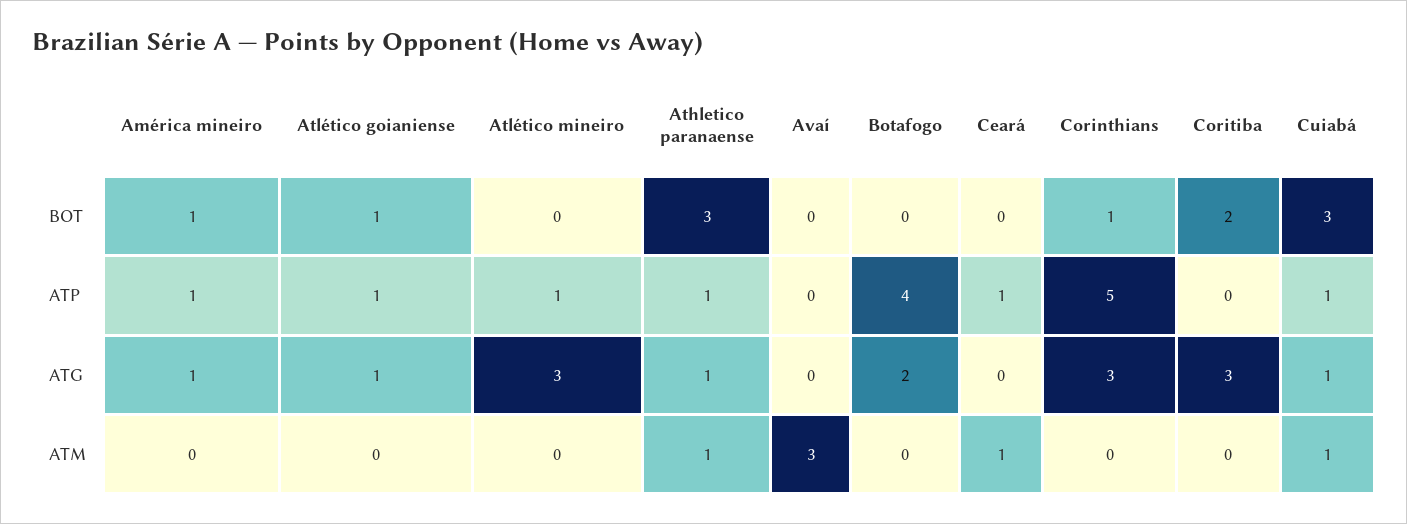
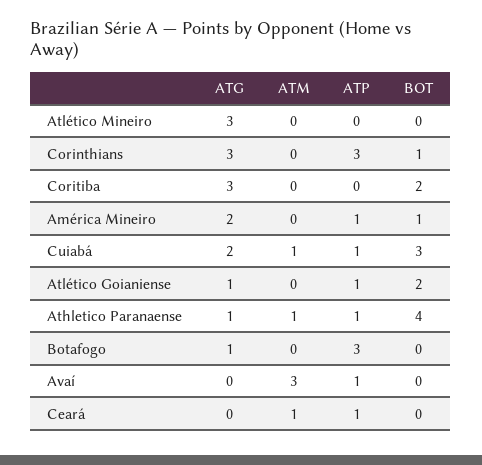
Atlético goianiense, BOT: 1 -> 2
Athletico paranaense, BOT: 3 -> 4
Atlético mineiro, ATP: 1 -> 0
Avaí, ATP: 0 -> 1
Botafogo, ATP: 4 -> 3
Corinthians, ATP: 5 -> 3
América mineiro, ATG: 1 -> 2
Botafogo, ATG: 2 -> 1
Cuiabá, ATG: 1 -> 2

